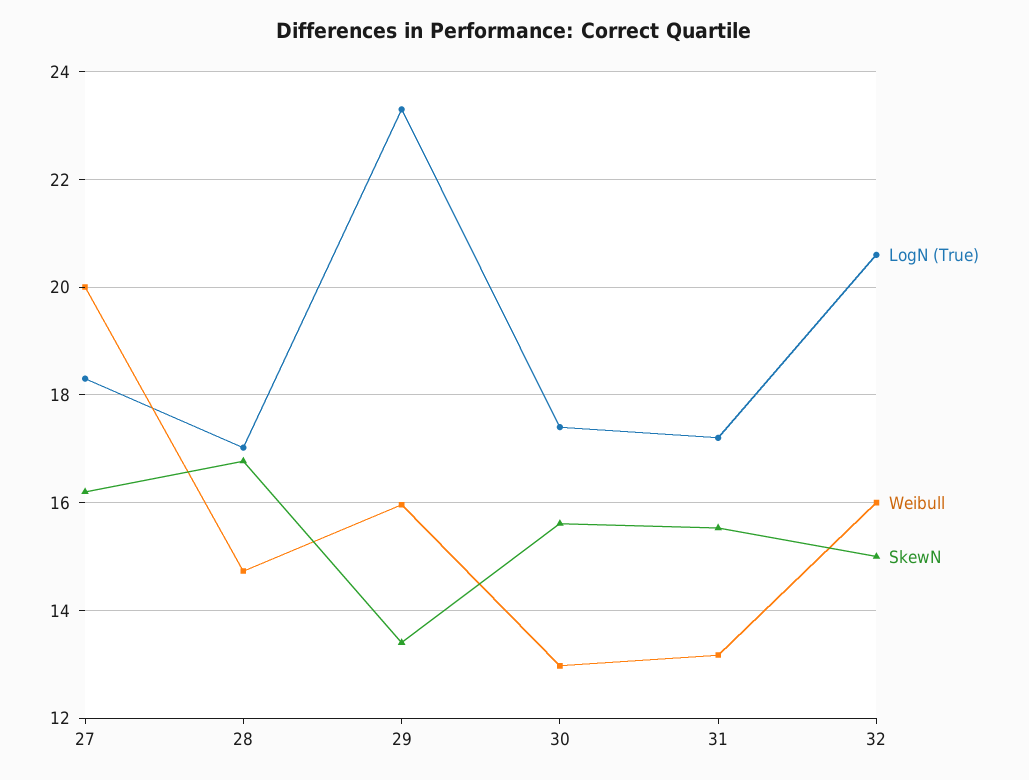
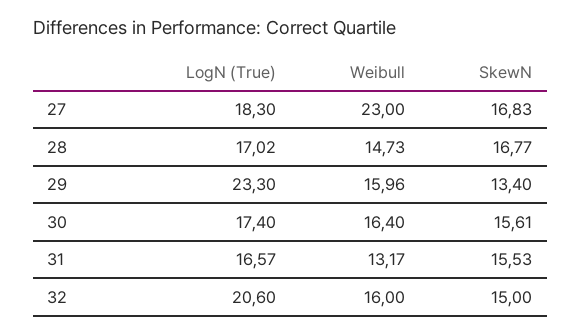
Weibull, 27: 20 -> 23
SkewN, 27: 16.2 -> 16.83
Weibull, 30: 13 -> 16.4
LogN (True), 31: 17.2 -> 16.57

